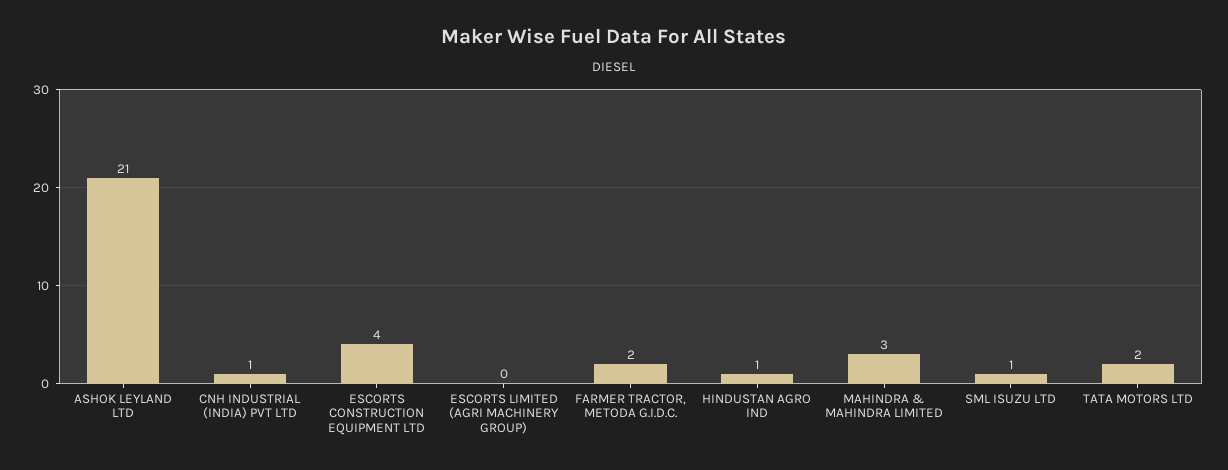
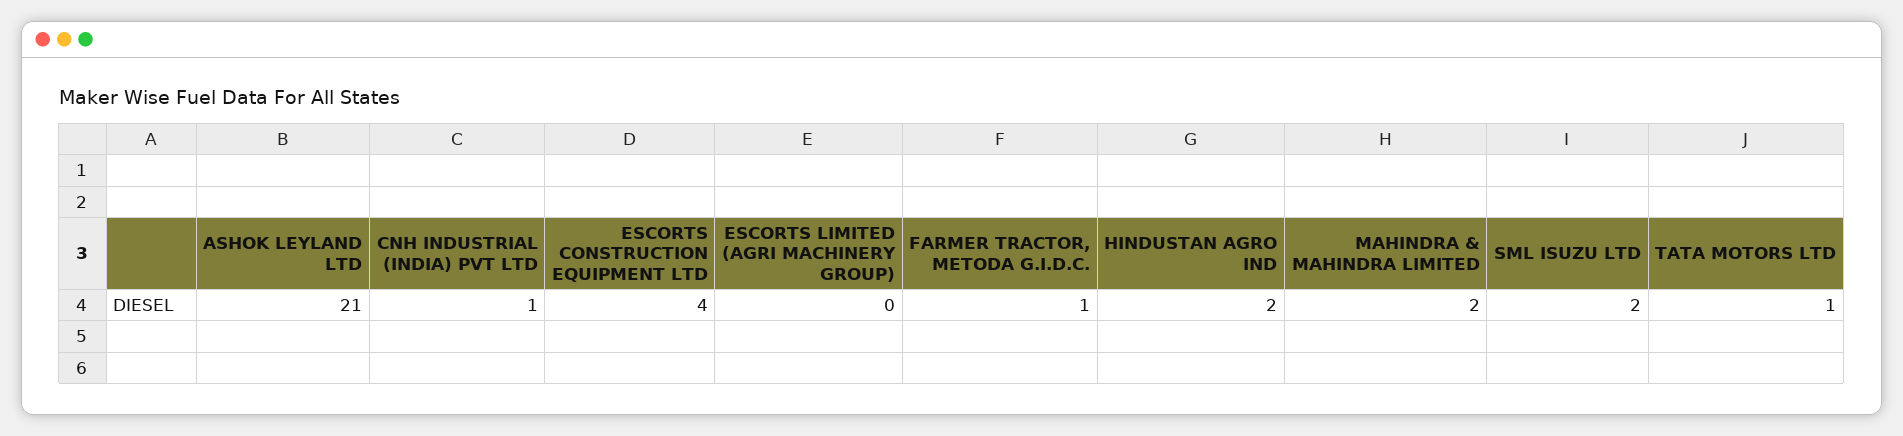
FARMER TRACTOR, METODA G.I.D.C.: 2 -> 1
HINDUSTAN AGRO IND: 1 -> 2
MAHINDRA & MAHINDRA LIMITED: 3 -> 2
SML ISUZU LTD: 1 -> 2
TATA MOTORS LTD: 2 -> 1

